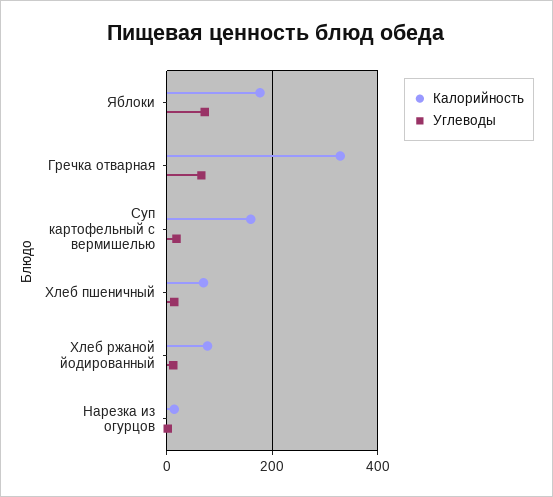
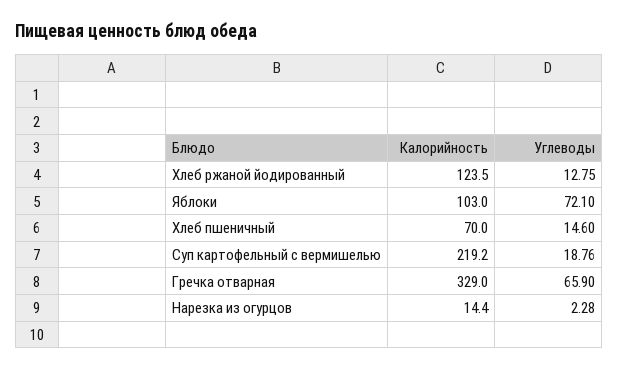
Калорийность, Яблоки: 180 -> 103
Калорийность, Суп картофельный с вермишелью: 160 -> 219.2
Калорийность, Хлеб ржаной йодированный: 80 -> 123.5

